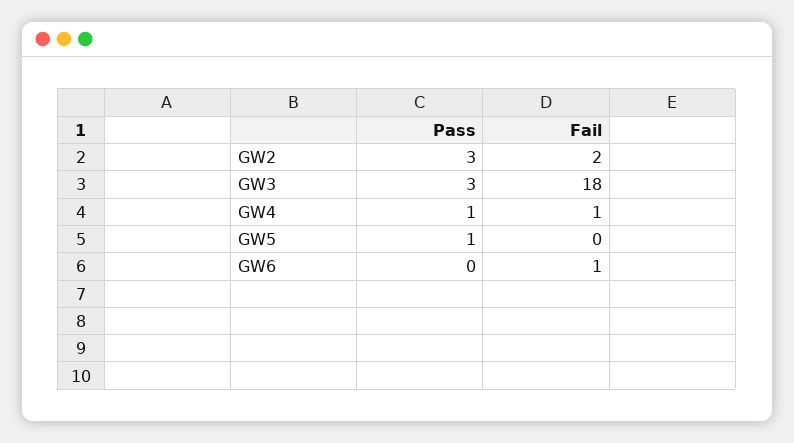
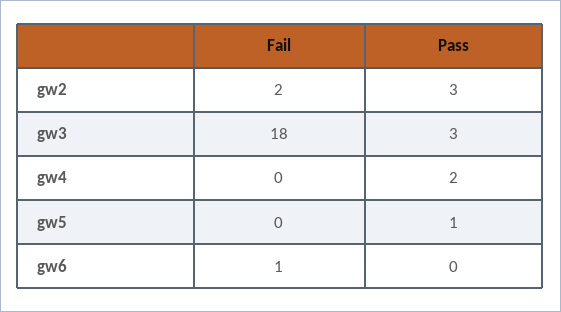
Pass, GW4: 1 -> 2
Fail, GW4: 1 -> 0

